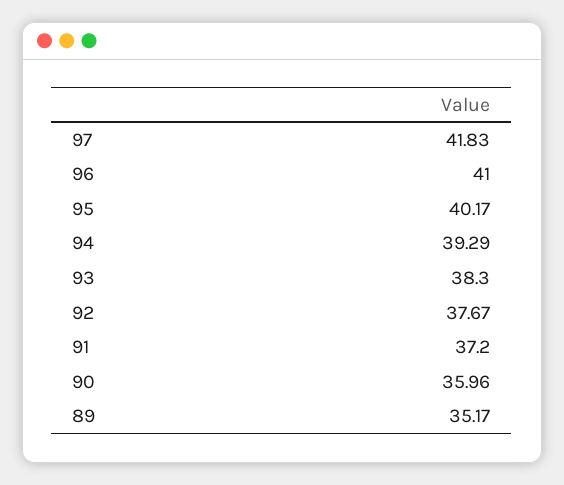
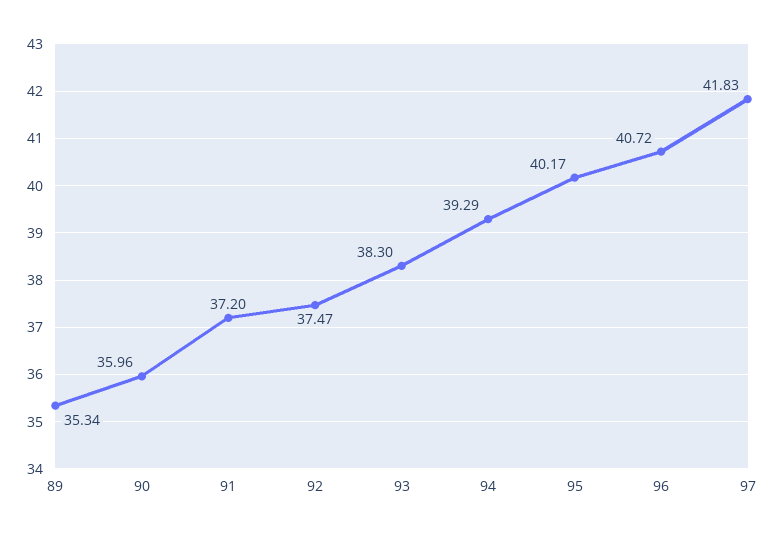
96: 41 -> 40.72
92: 37.67 -> 37.47
89: 35.17 -> 35.34

